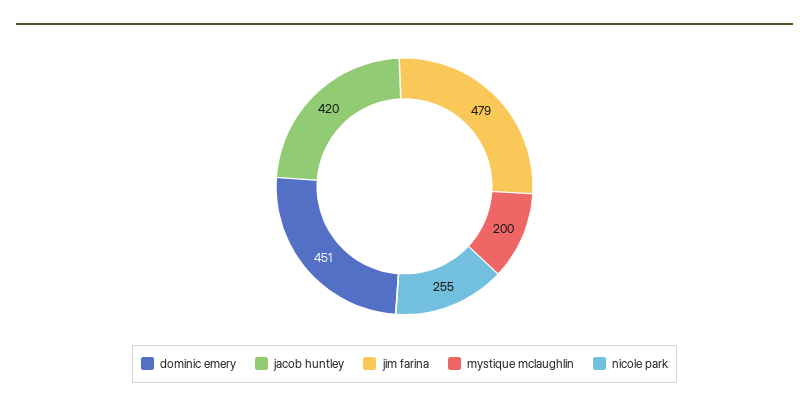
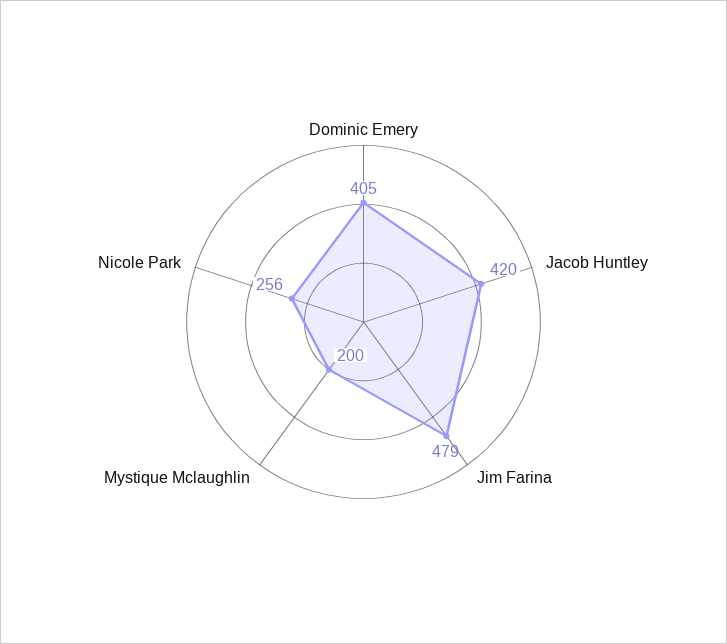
dominic emery: 451 -> 405
nicole park: 255 -> 256

